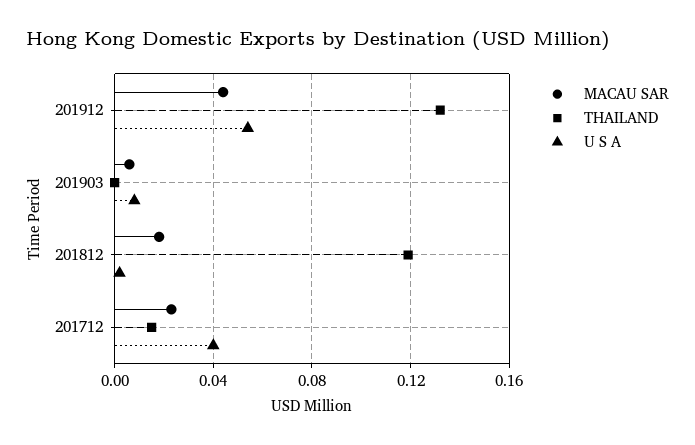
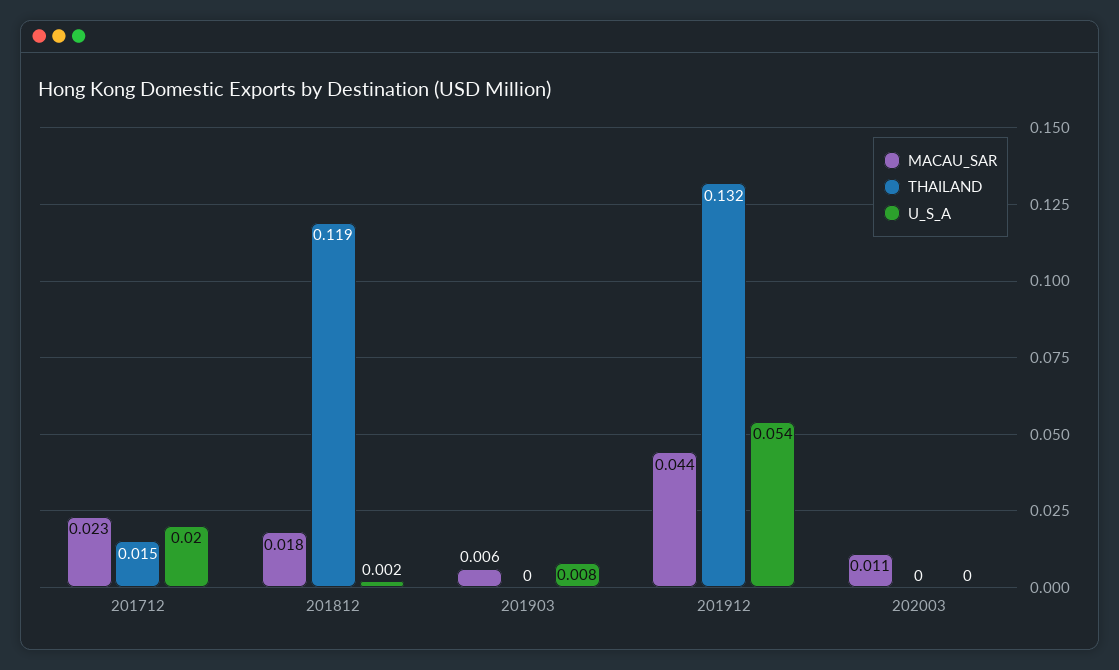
U S A, 201712: 0.04 -> 0.02
MACAU SAR, 202003: none -> 0.011
THAILAND, 202003: none -> 0
U S A, 202003: none -> 0

